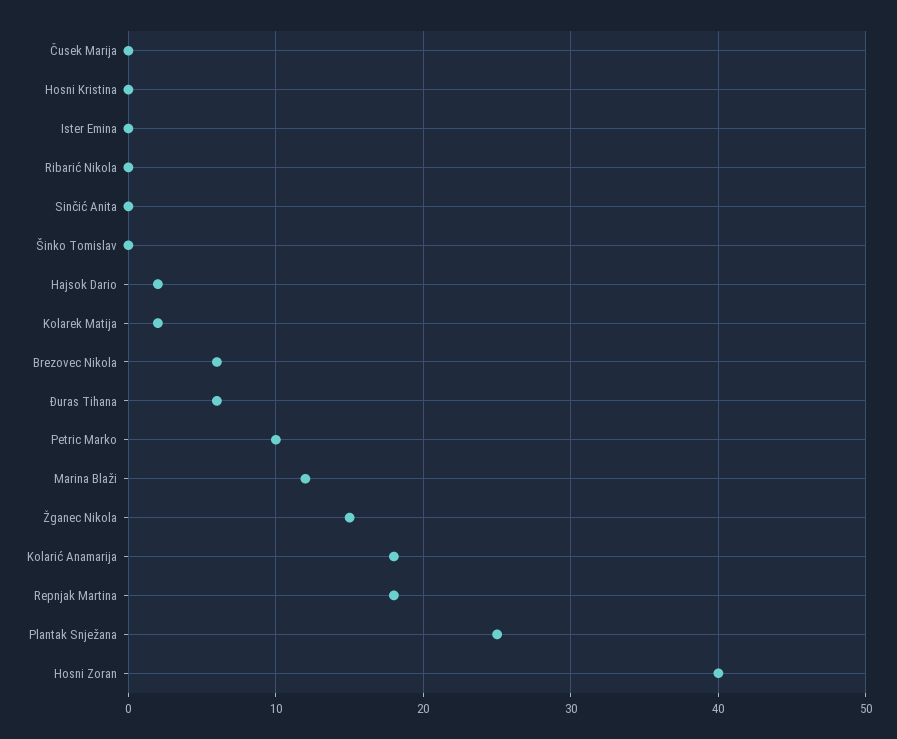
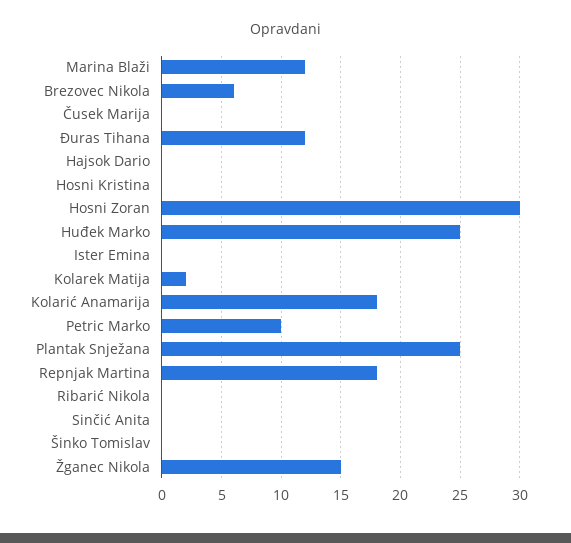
Hajsok Dario: 2 -> 0
Đuras Tihana: 6 -> 12
Hosni Zoran: 40 -> 30
Huđek Marko: none -> 25

